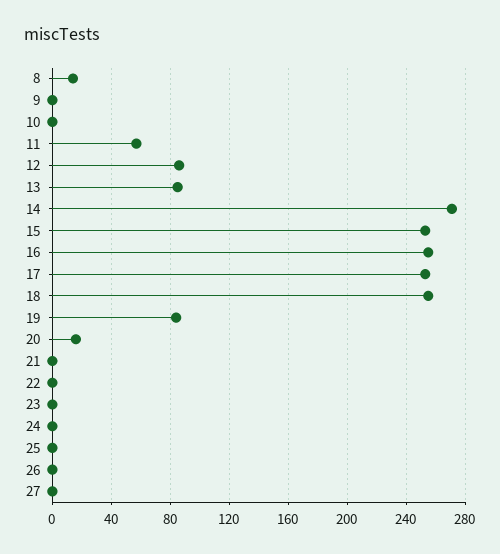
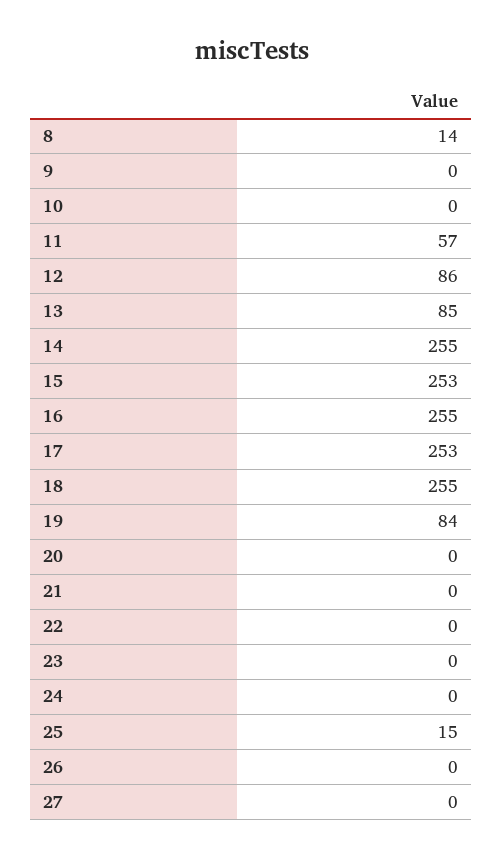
14: 270 -> 255
20: 15 -> 0
25: 0 -> 15

